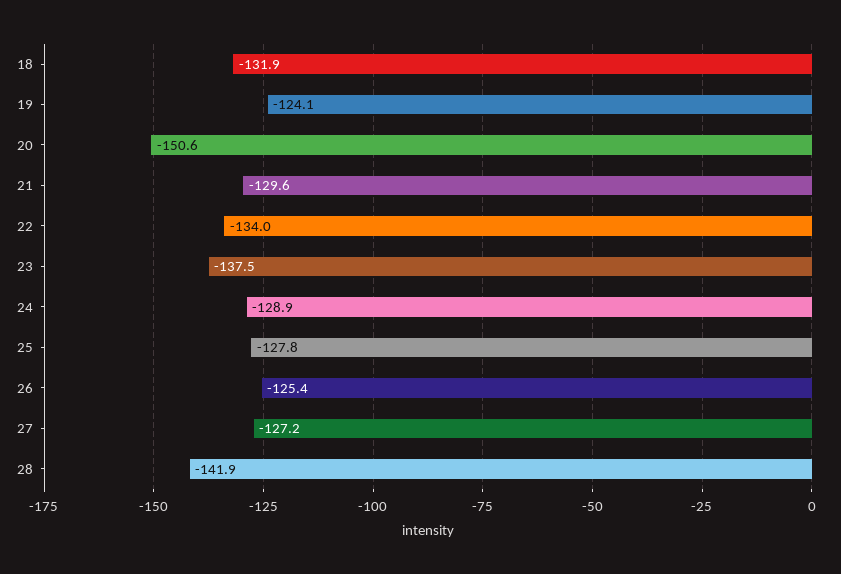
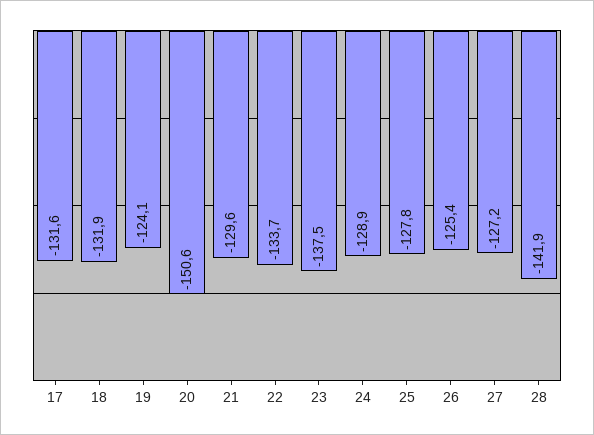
22: -134 -> -133.7
17: none -> -131.6

